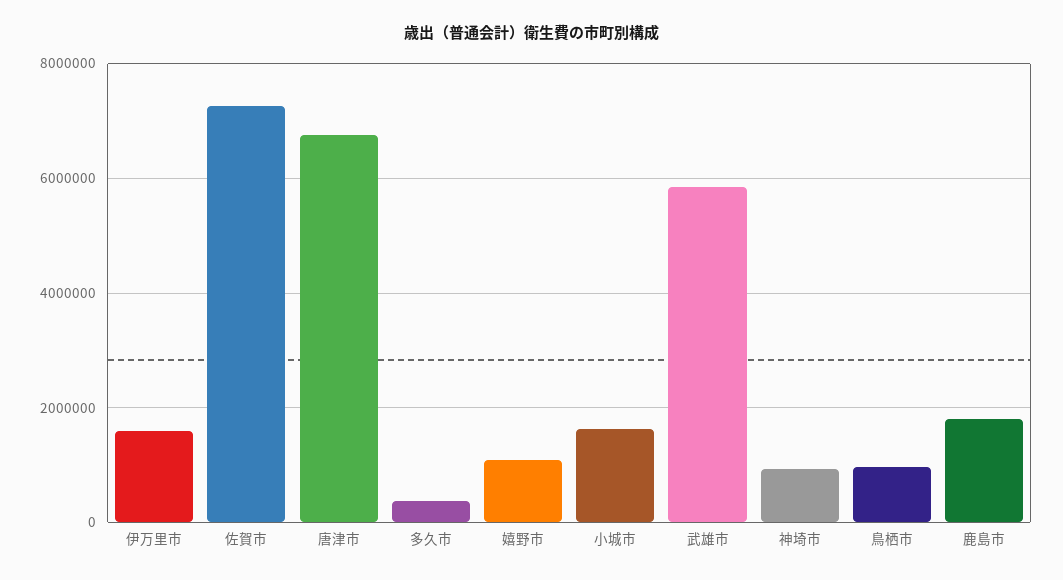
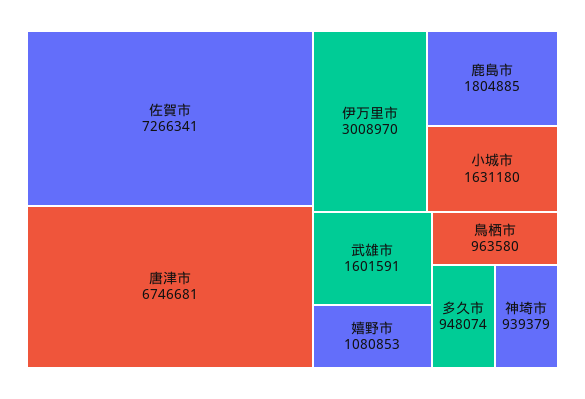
伊万里市: 1600000 -> 3008970
多久市: 400000 -> 948074
武雄市: 5800000 -> 1601591

